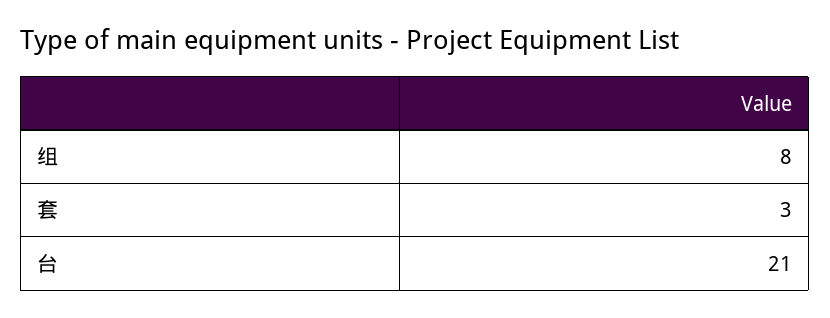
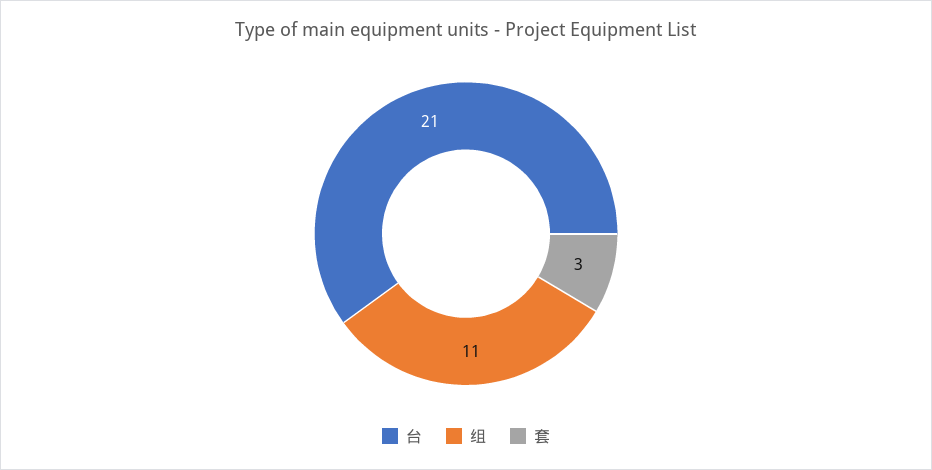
组: 8 -> 11

